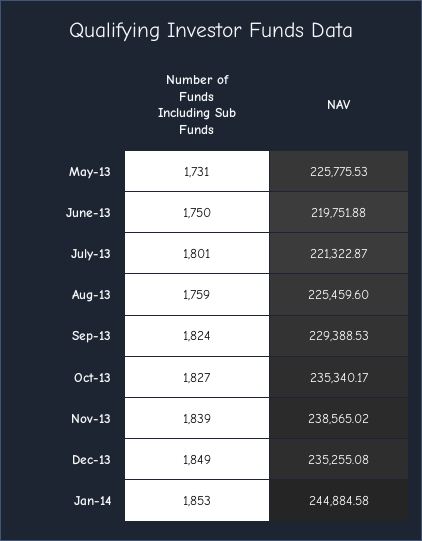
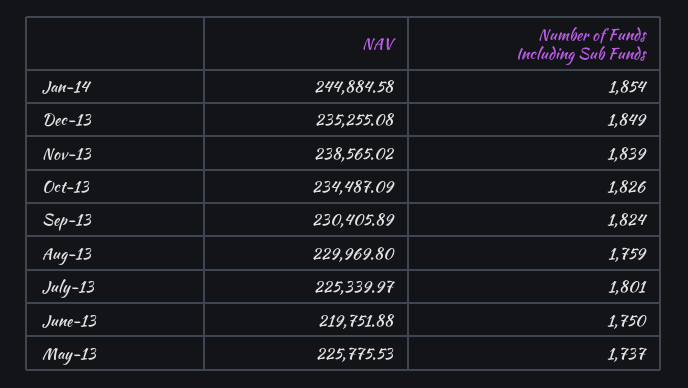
Number of Funds Including Sub Funds, May-13: 1731 -> 1737
NAV, July-13: 221322.87 -> 225339.97
NAV, Aug-13: 225459.6 -> 229969.8
NAV, Sep-13: 229388.53 -> 230405.89
Number of Funds Including Sub Funds, Oct-13: 1827 -> 1826
NAV, Oct-13: 235340.17 -> 234487.09
Number of Funds Including Sub Funds, Jan-14: 1853 -> 1854

